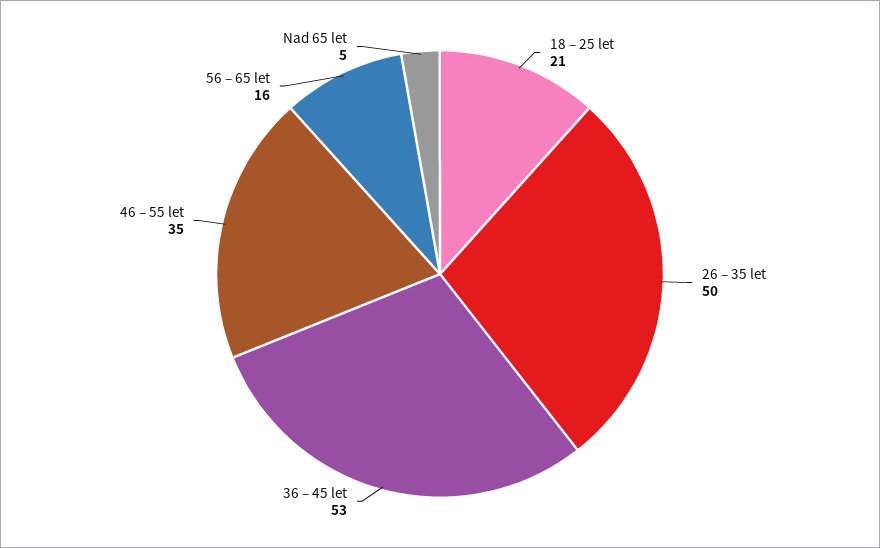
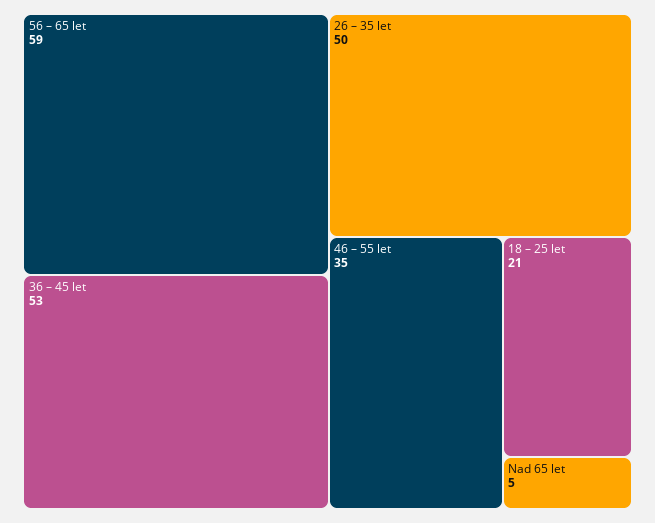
56 – 65 let: 16 -> 59

